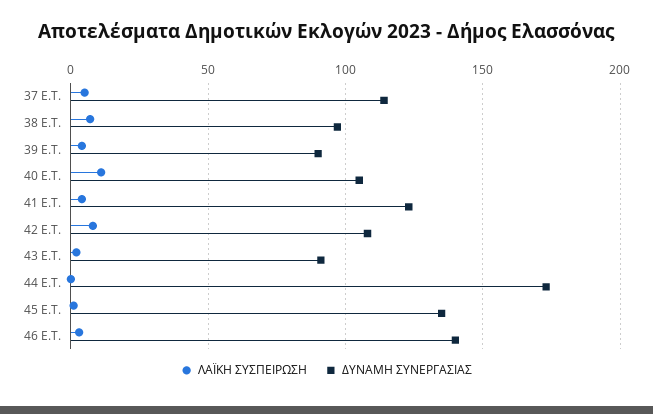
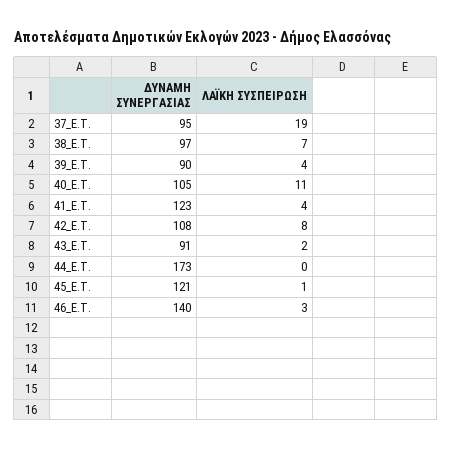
ΛΑΪΚΗ ΣΥΣΠΕΙΡΩΣΗ, 37 E.T.: 5 -> 19
ΔΥΝΑΜΗ ΣΥΝΕΡΓΑΣΙΑΣ, 37 E.T.: 115 -> 95
ΔΥΝΑΜΗ ΣΥΝΕΡΓΑΣΙΑΣ, 45 E.T.: 135 -> 121

